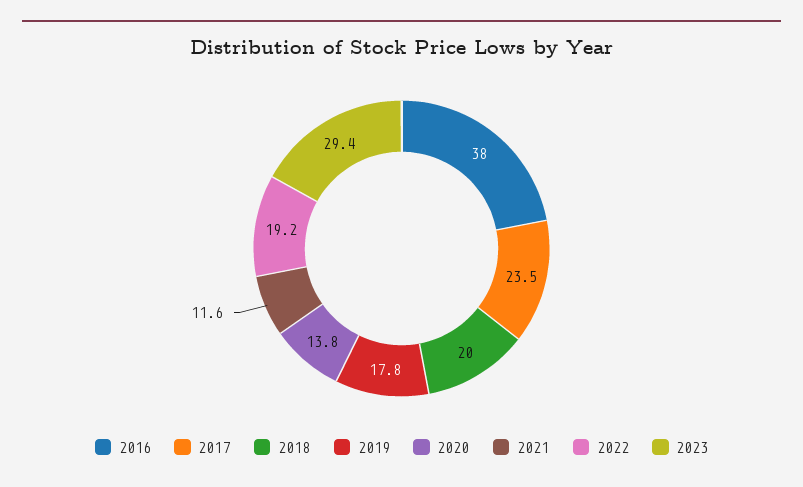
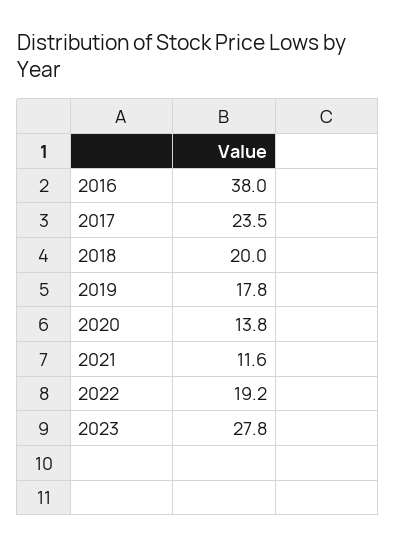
2023: 29.4 -> 27.8

